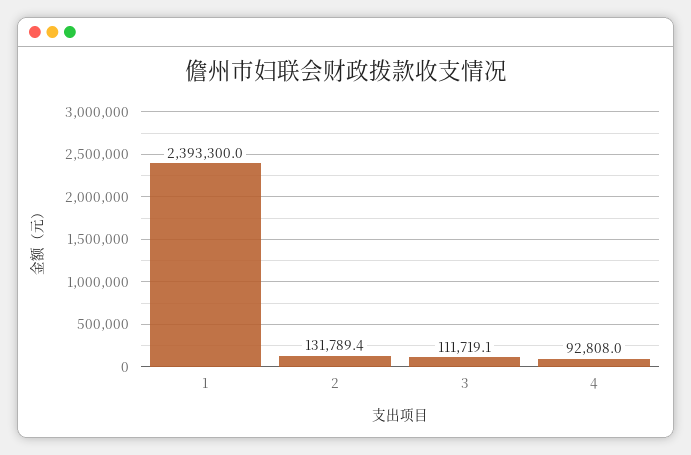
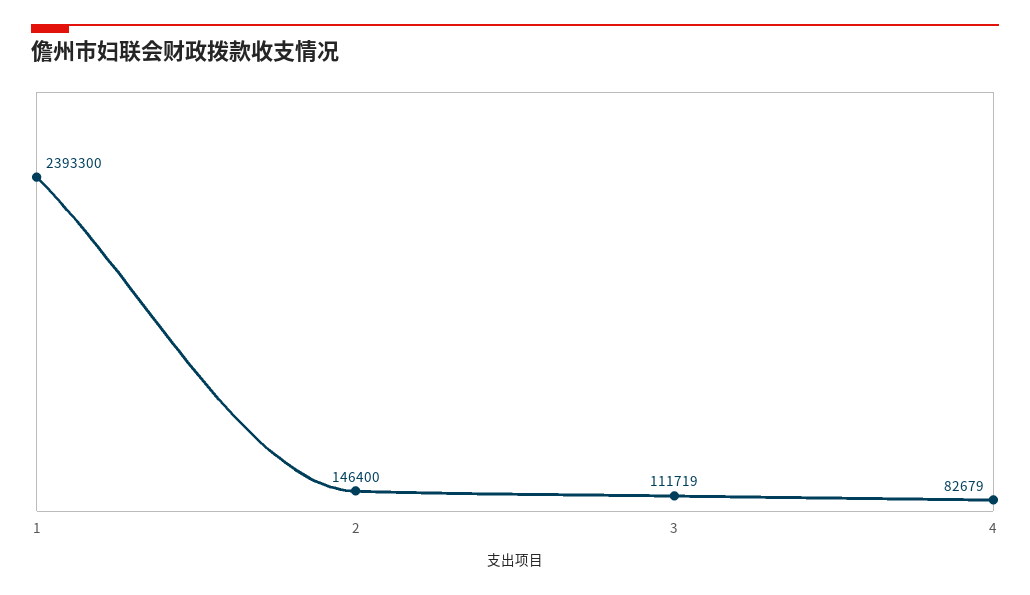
2: 131789.4 -> 146400
4: 92808 -> 82679

